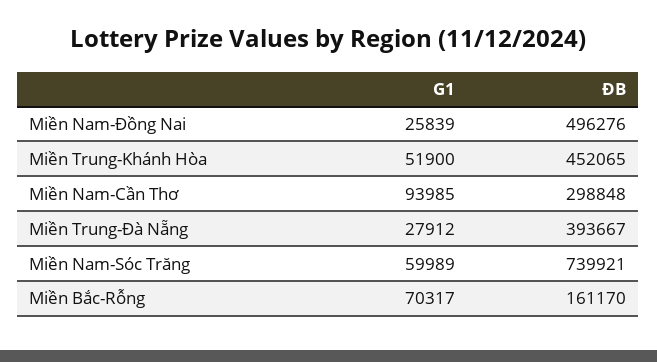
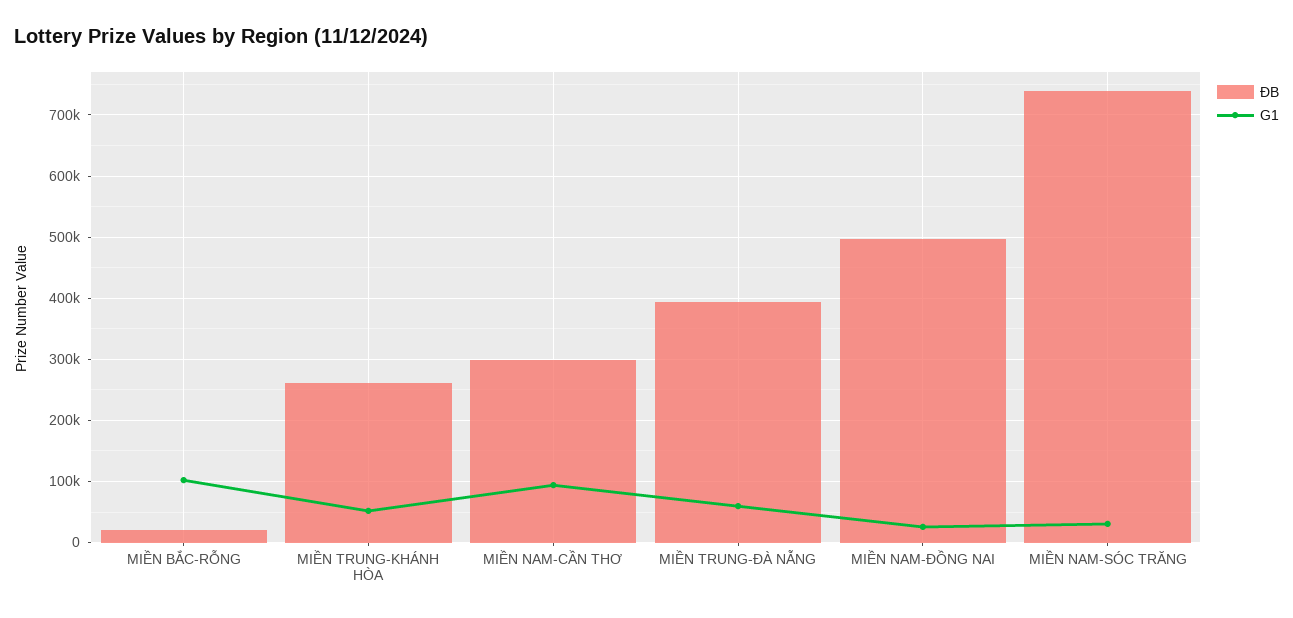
ĐB, Miền Trung-Khánh Hòa: 452065 -> 260000
G1, Miền Trung-Đà Nẵng: 27912 -> 60000
G1, Miền Nam-Sóc Trăng: 59989 -> 30000
G1, Miền Bắc-Rỗng: 70317 -> 100000
ĐB, Miền Bắc-Rỗng: 161170 -> 20000

